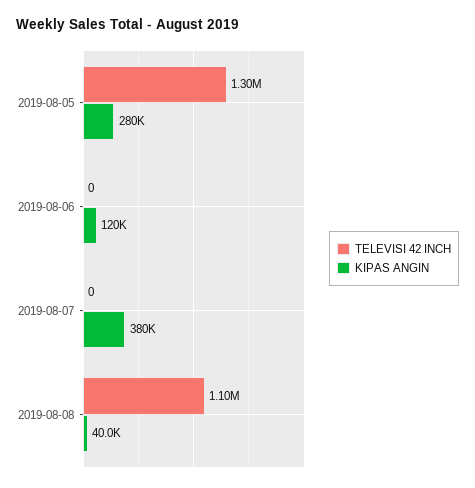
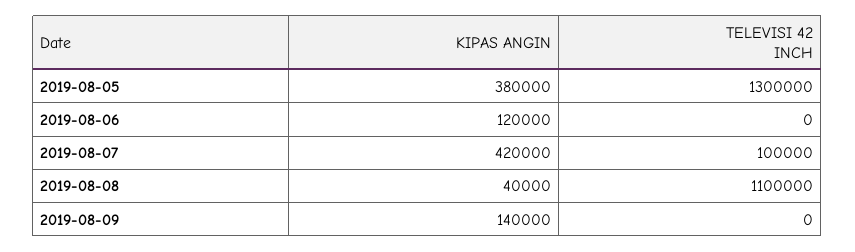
KIPAS ANGIN, 2019-08-05: 280000 -> 380000
TELEVISI 42 INCH, 2019-08-07: 0 -> 100000
KIPAS ANGIN, 2019-08-07: 380000 -> 420000
KIPAS ANGIN, 2019-08-09: none -> 140000
TELEVISI 42 INCH, 2019-08-09: none -> 0

